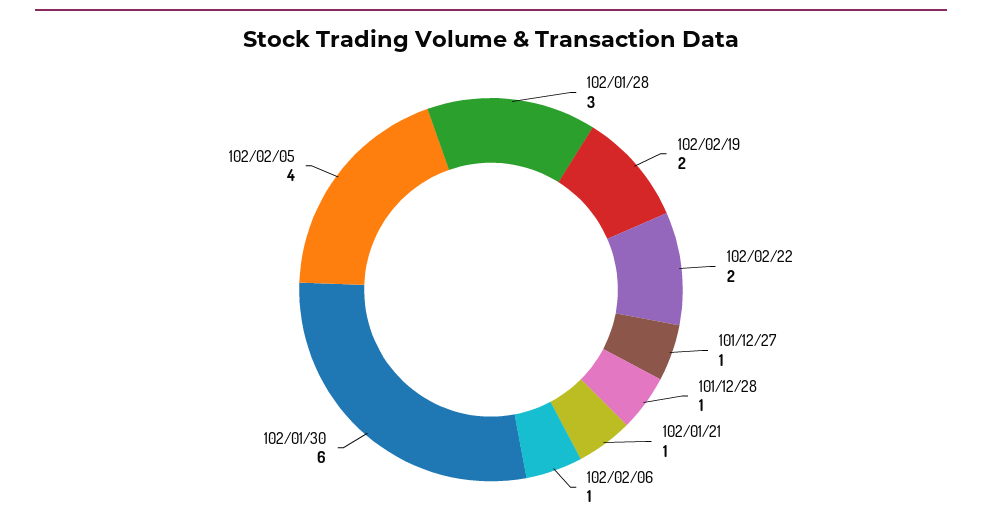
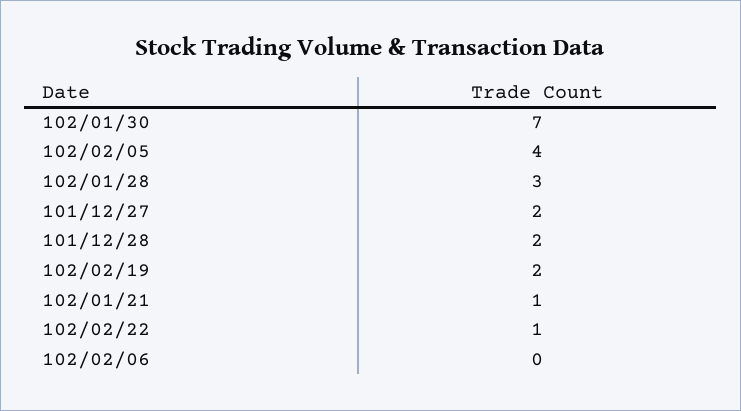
102/02/22: 2 -> 1
101/12/27: 1 -> 2
101/12/28: 1 -> 2
102/02/06: 1 -> 0
102/01/30: 6 -> 7

